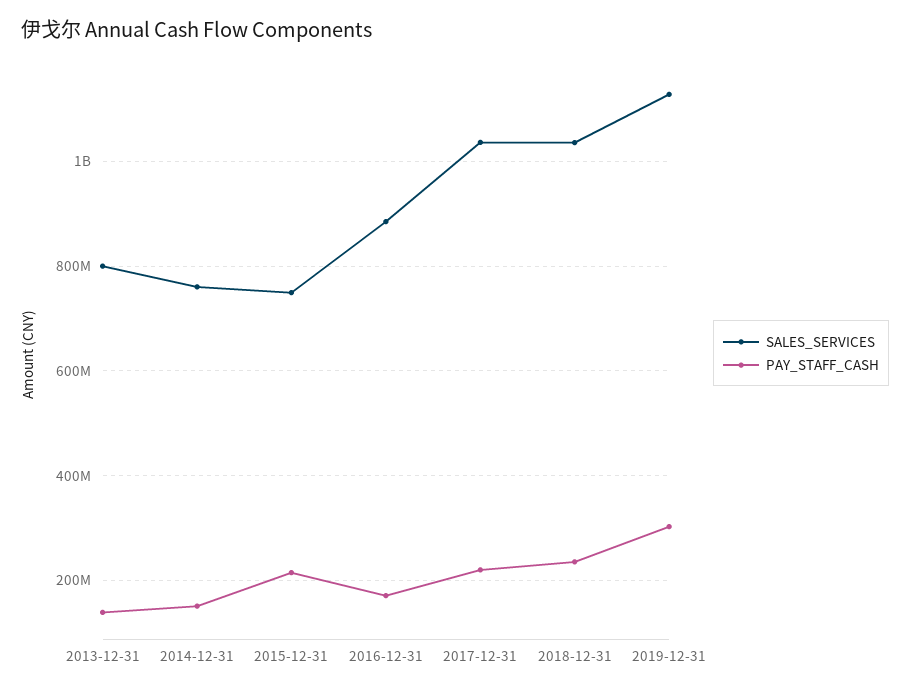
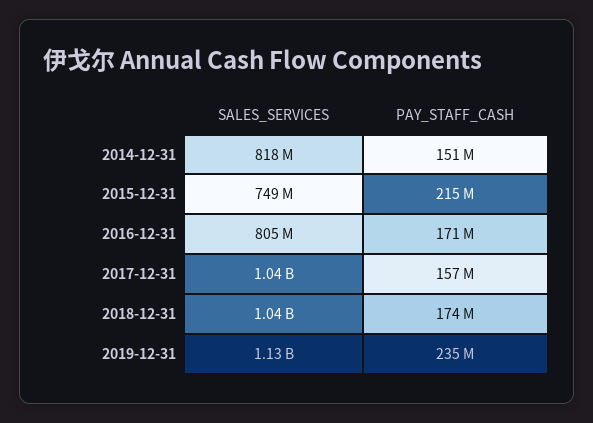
SALES_SERVICES, 2013-12-31: 800000000 -> none
PAY_STAFF_CASH, 2013-12-31: 140000000 -> none
SALES_SERVICES, 2014-12-31: 760000000 -> 818000000
SALES_SERVICES, 2016-12-31: 880000000 -> 805000000
PAY_STAFF_CASH, 2017-12-31: 220000000 -> 157000000
PAY_STAFF_CASH, 2018-12-31: 240000000 -> 174000000
PAY_STAFF_CASH, 2019-12-31: 300000000 -> 235000000

